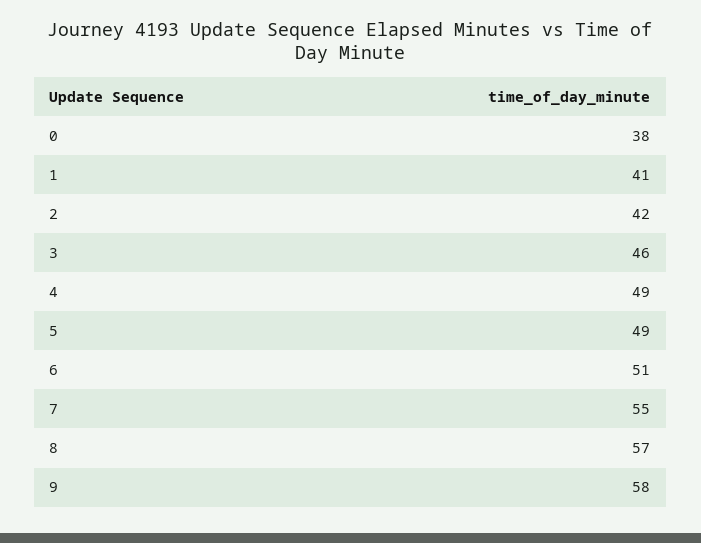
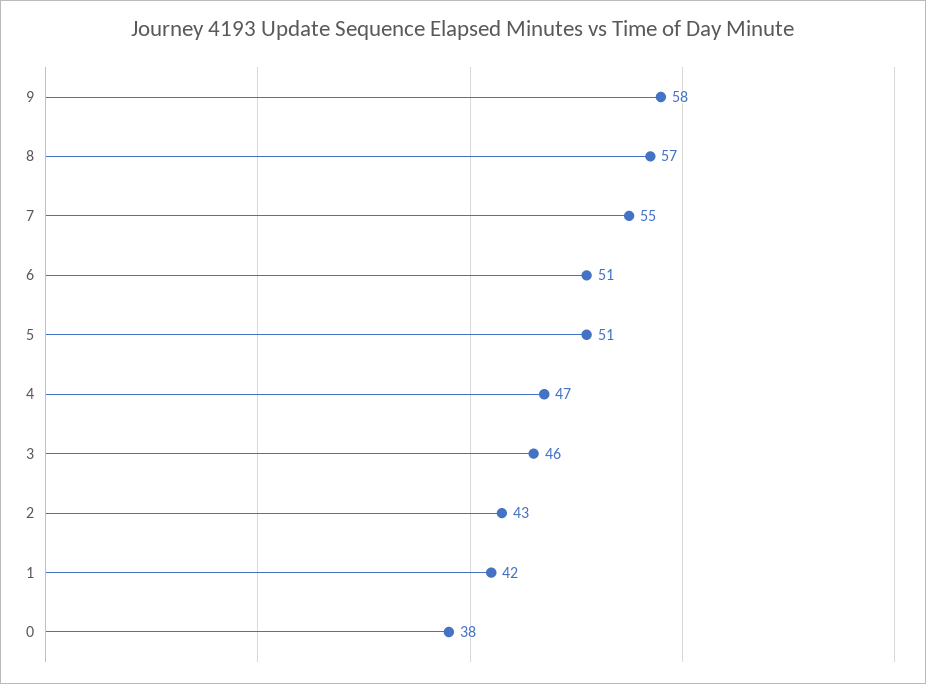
1: 41 -> 42
2: 42 -> 43
4: 49 -> 47
5: 49 -> 51

